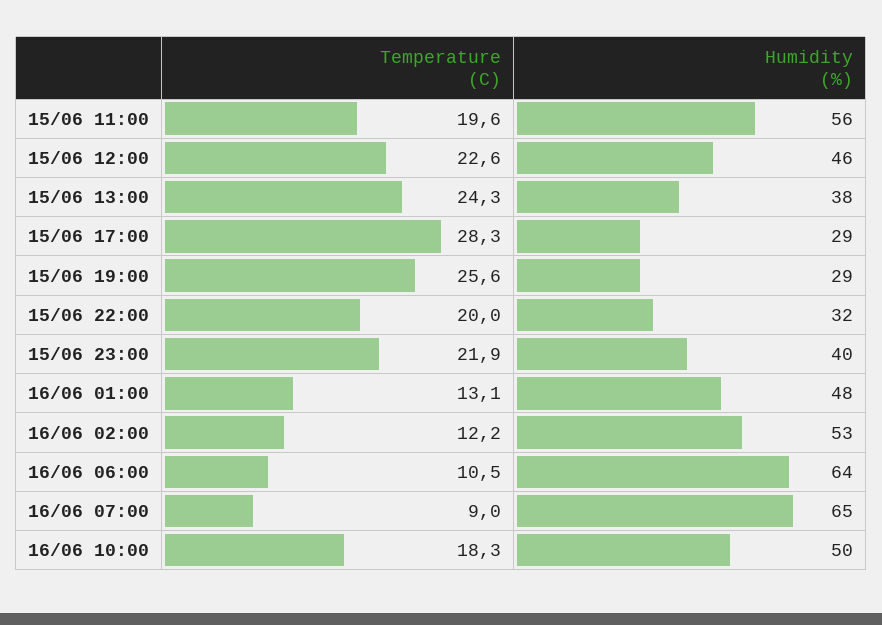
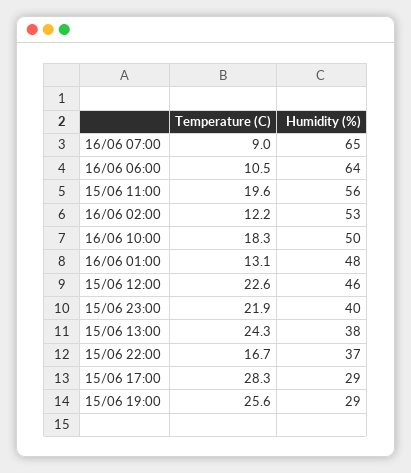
Temperature (C), 15/06 22:00: 20 -> 16.7
Humidity (%), 15/06 22:00: 32 -> 37

